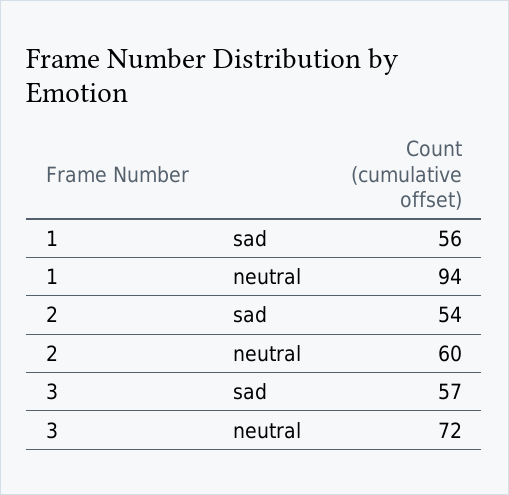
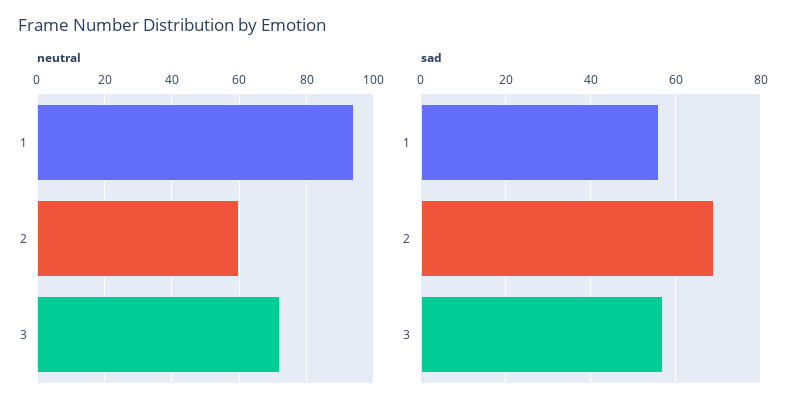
sad, 2: 54 -> 70

